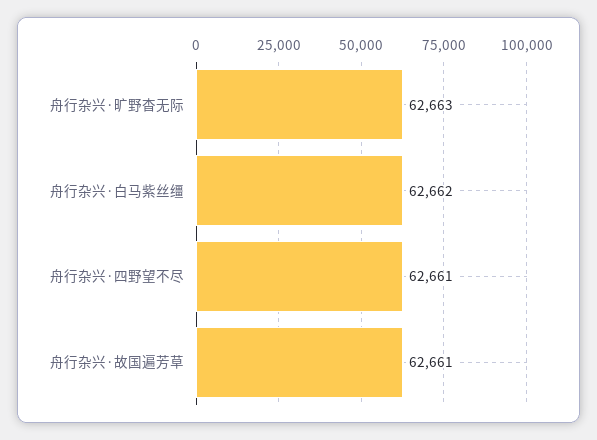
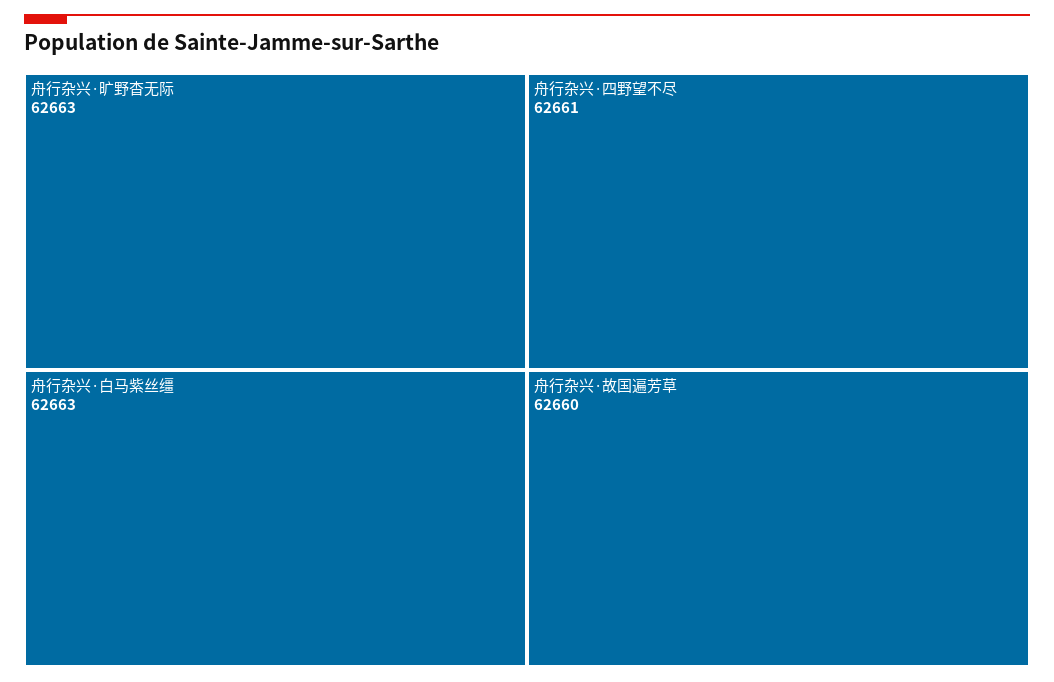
舟行杂兴·白马紫丝缰: 62662 -> 62663
舟行杂兴·故国遍芳草: 62661 -> 62660

